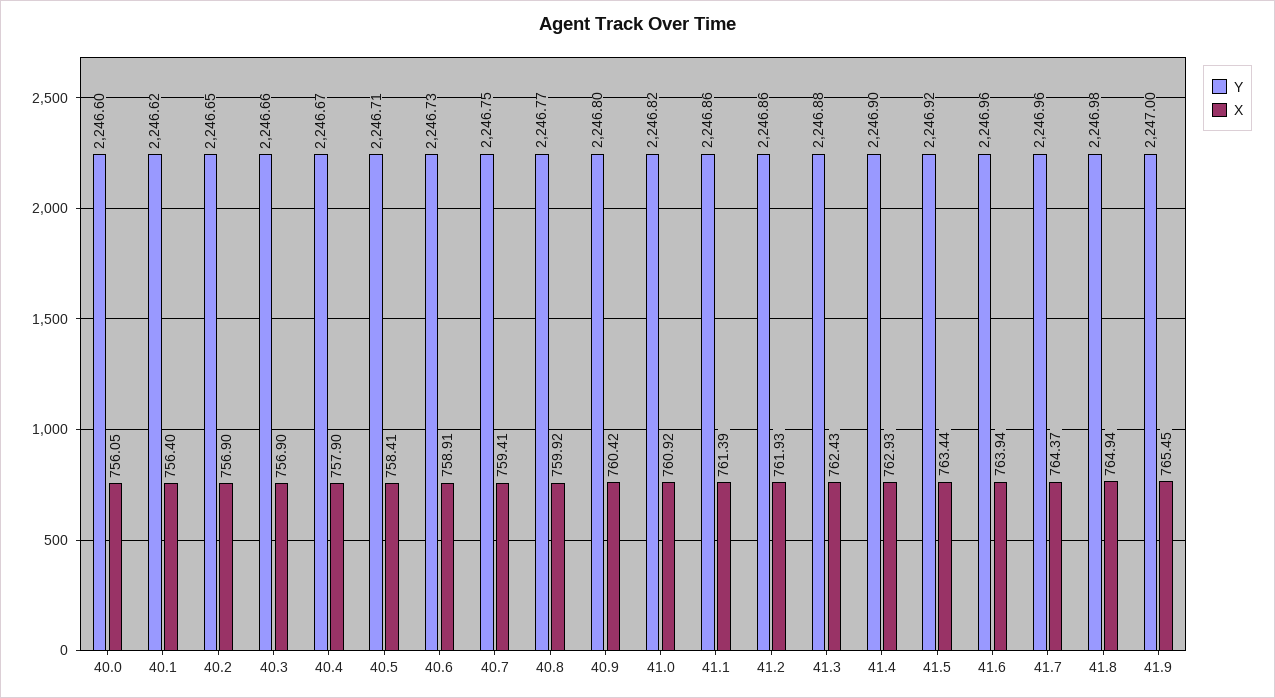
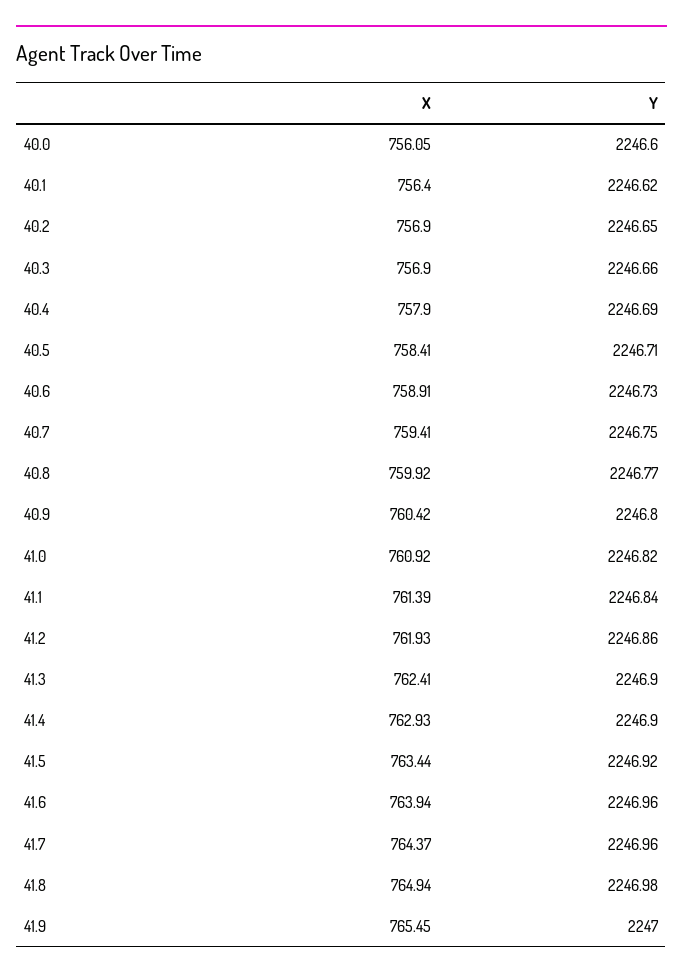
Y, 40.4: 2246.67 -> 2246.69
Y, 41.1: 2246.86 -> 2246.84
Y, 41.3: 2246.88 -> 2246.9
X, 41.3: 762.43 -> 762.41

